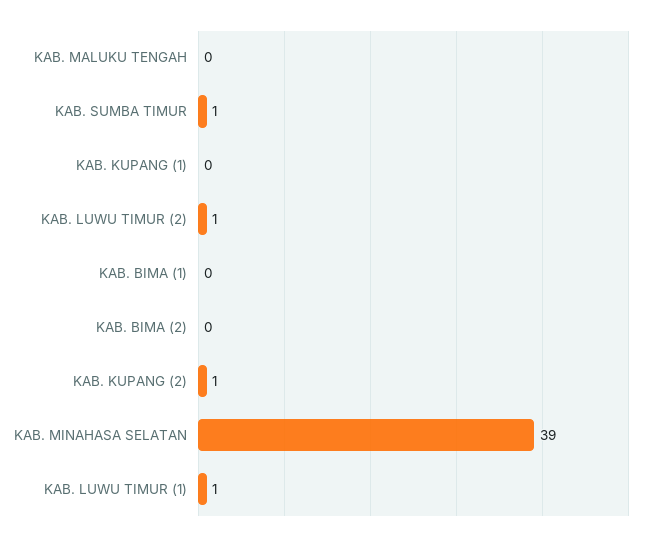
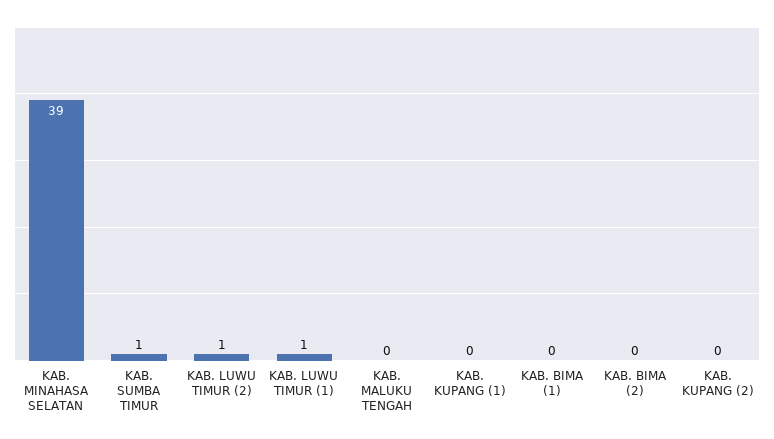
KAB. KUPANG (2): 1 -> 0

